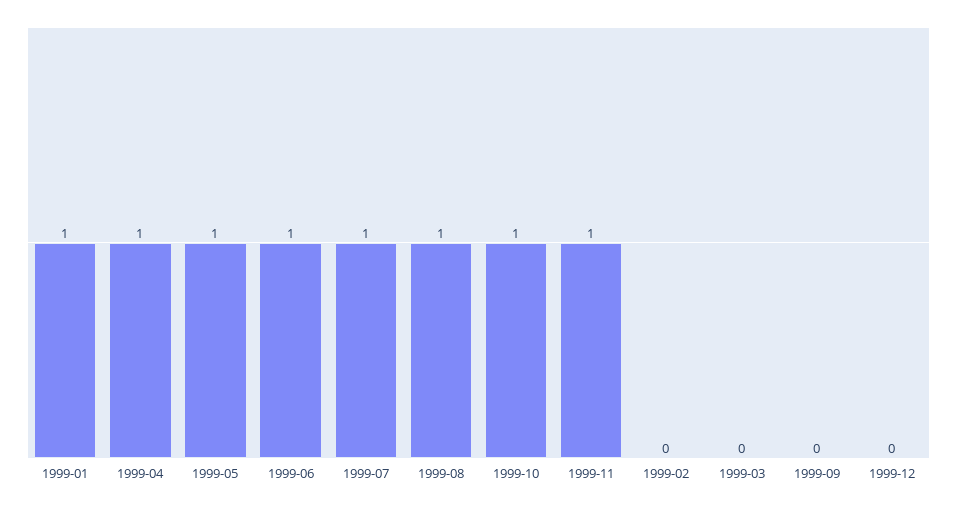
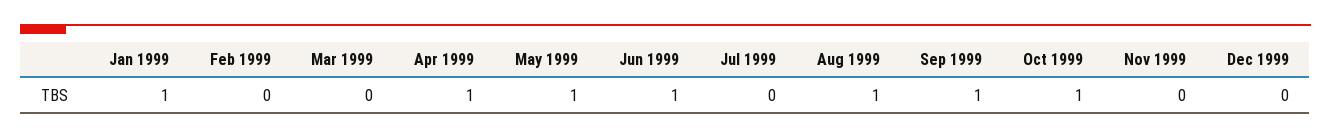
1999-07: 1 -> 0
1999-11: 1 -> 0
1999-09: 0 -> 1

